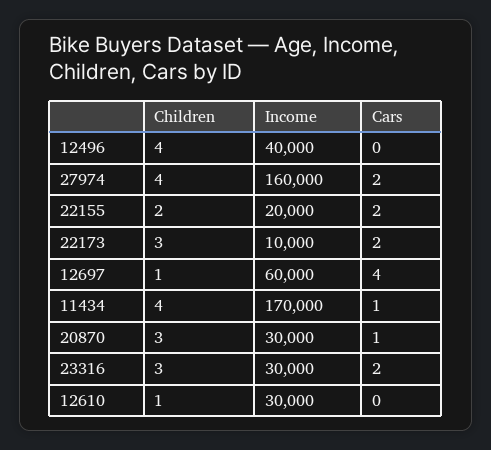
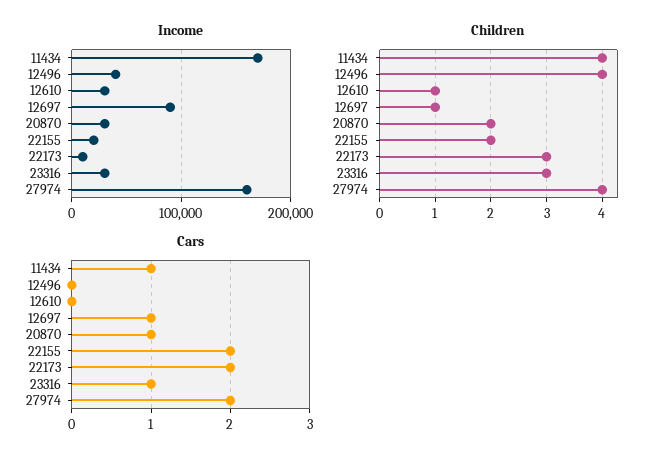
Income, 12697: 60000 -> 90000
Cars, 12697: 4 -> 1
Children, 20870: 3 -> 2
Cars, 23316: 2 -> 1

